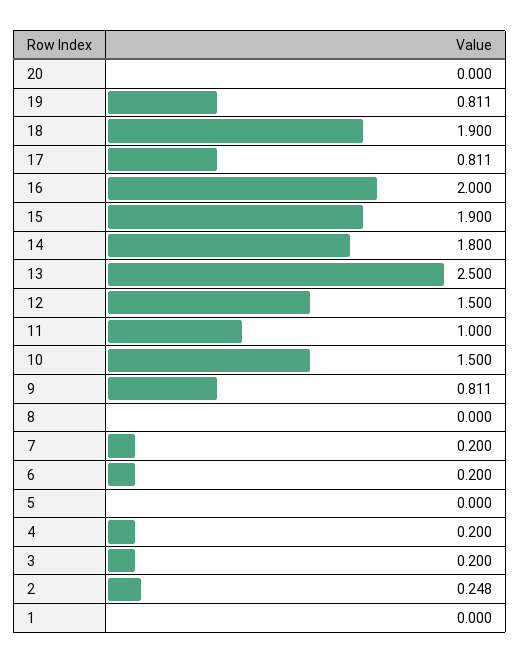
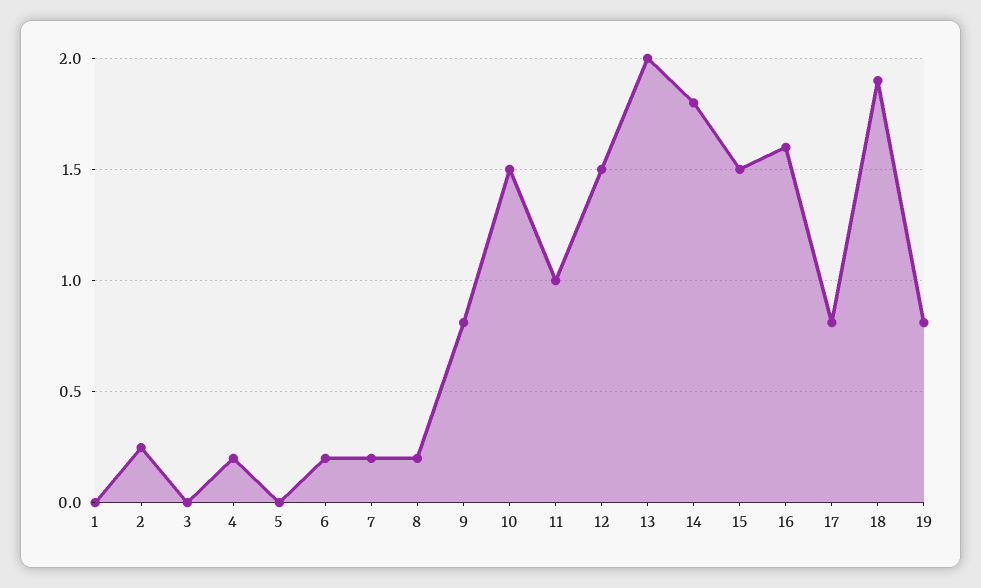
20: 0 -> none
16: 2 -> 1.6
15: 1.9 -> 1.5
13: 2.5 -> 2
8: 0 -> 0.2
3: 0.2 -> 0

